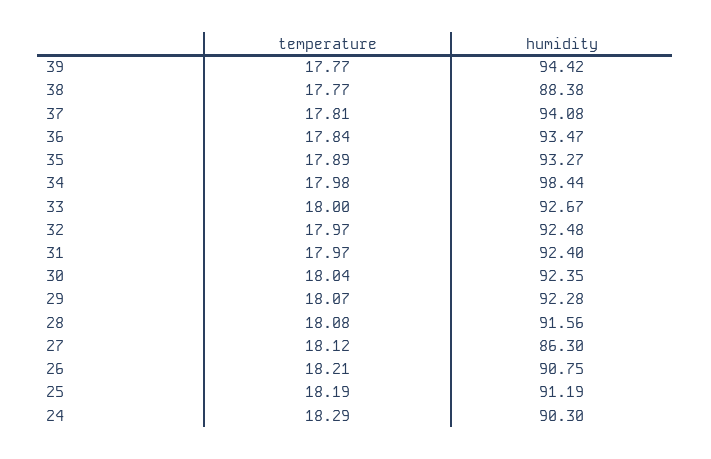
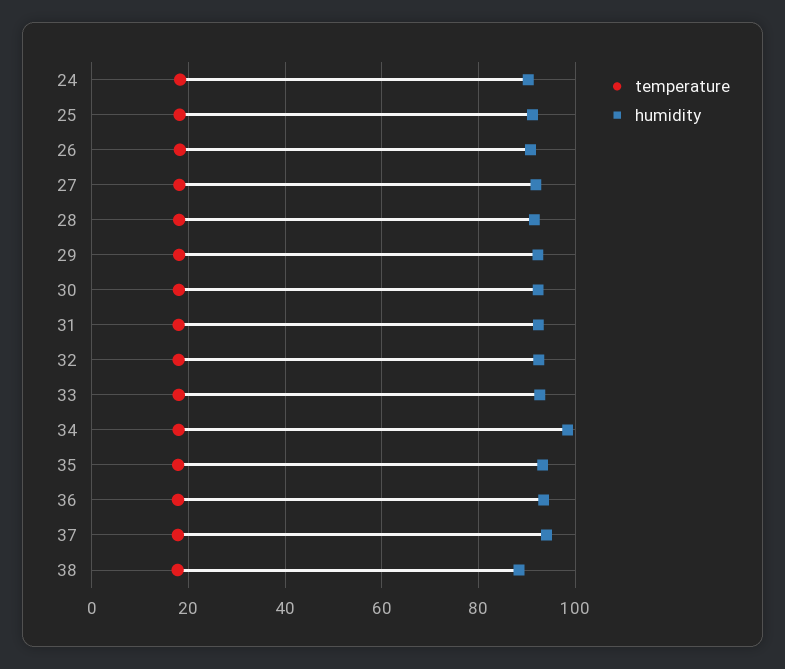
temperature, 39: 17.77 -> none
humidity, 39: 94.42 -> none
humidity, 27: 86.3 -> 92

